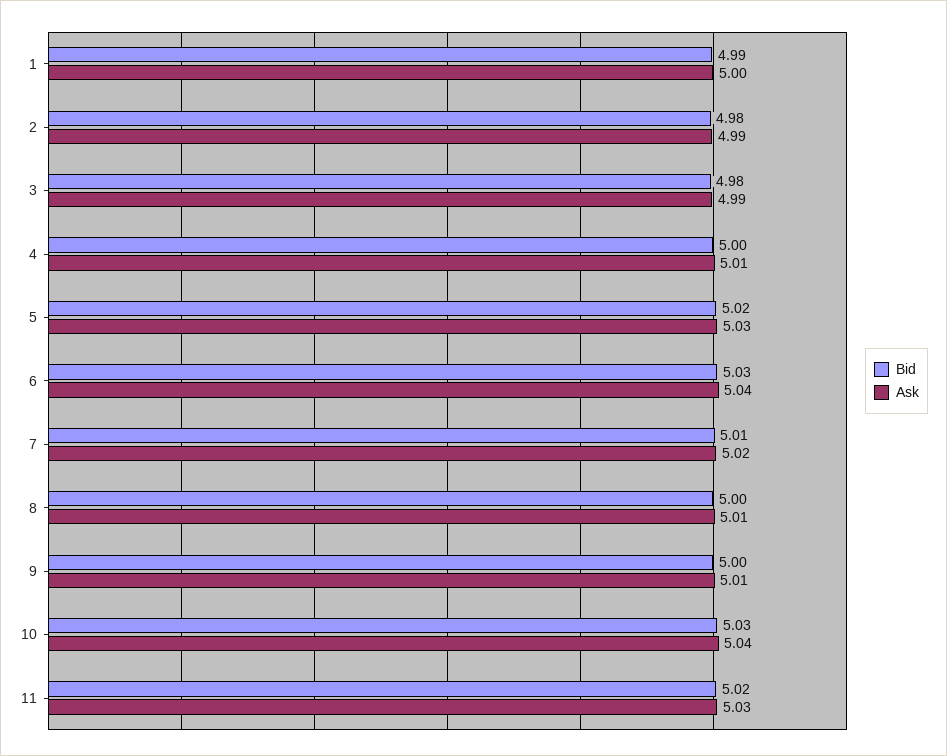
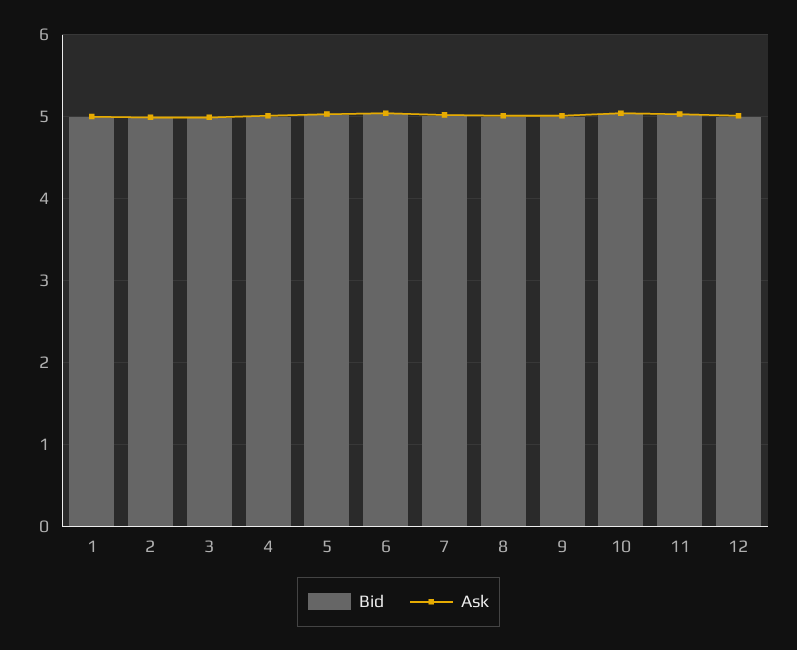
Bid, 12: none -> 5
Ask, 12: none -> 5

